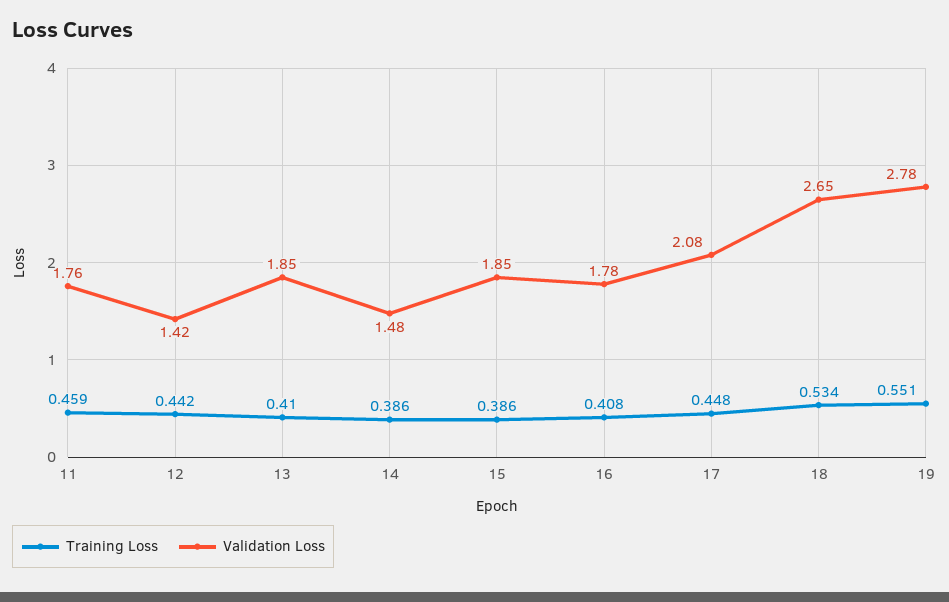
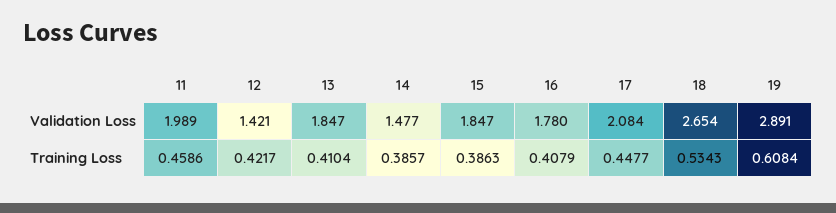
Validation Loss, 11: 1.76 -> 1.989
Training Loss, 12: 0.442 -> 0.4217
Training Loss, 19: 0.551 -> 0.6084
Validation Loss, 19: 2.78 -> 2.891

